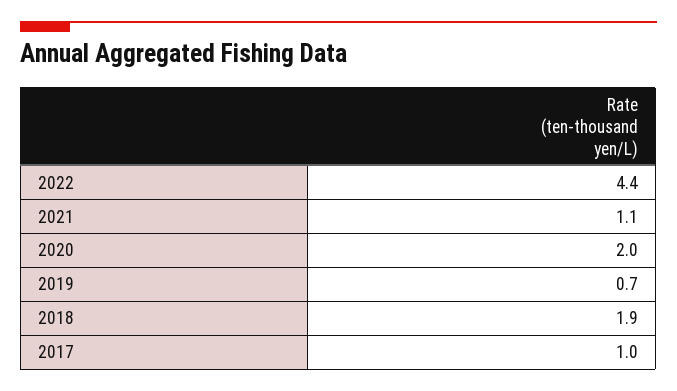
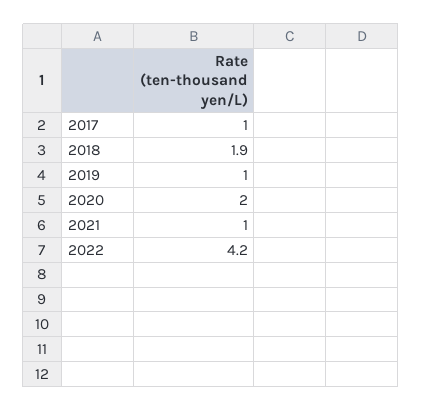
2022: 4.4 -> 4.2
2021: 1.1 -> 1
2019: 0.7 -> 1

